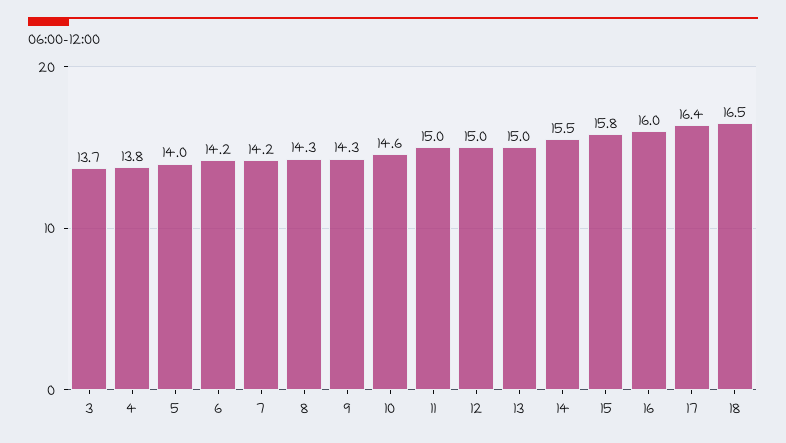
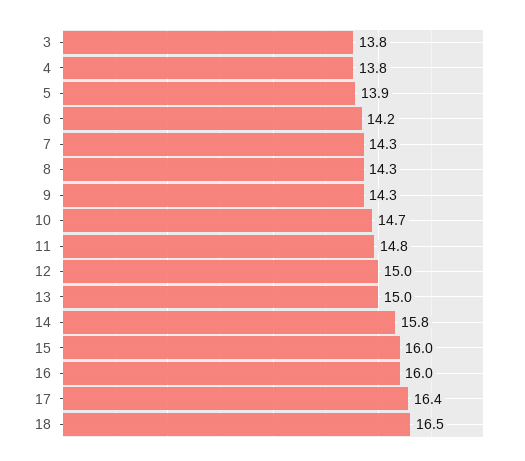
3: 13.7 -> 13.8
5: 14 -> 13.9
7: 14.2 -> 14.3
10: 14.6 -> 14.7
11: 15 -> 14.8
14: 15.5 -> 15.8
15: 15.8 -> 16

